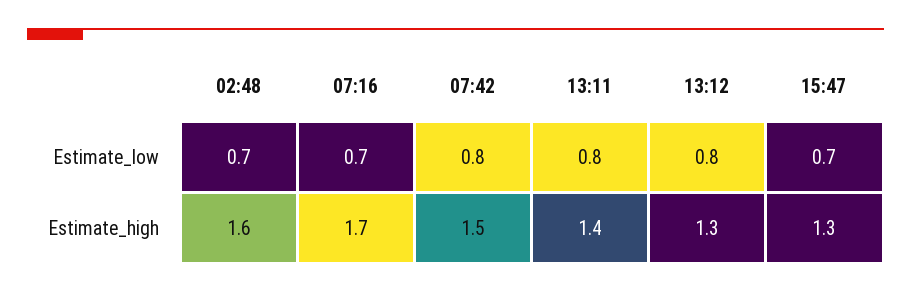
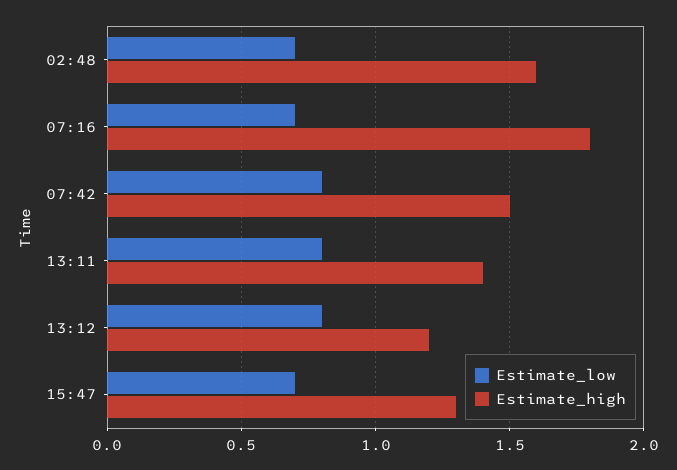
Estimate_high, 07:16: 1.7 -> 1.8
Estimate_high, 13:12: 1.3 -> 1.2

